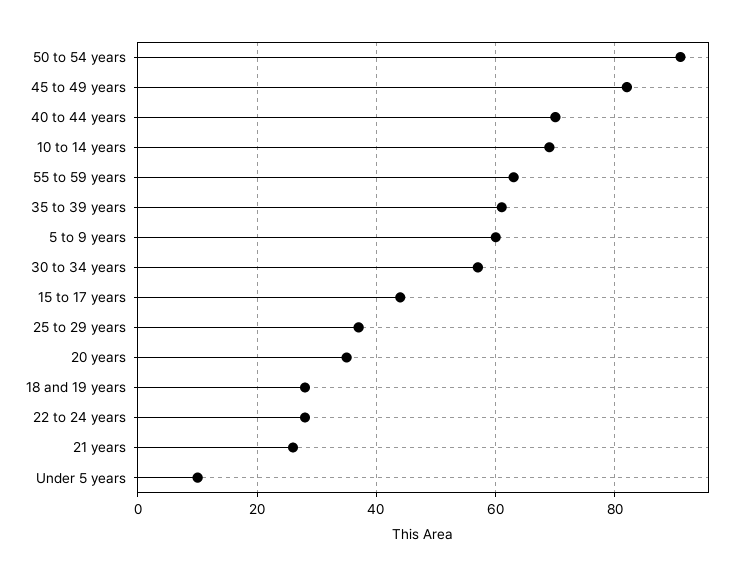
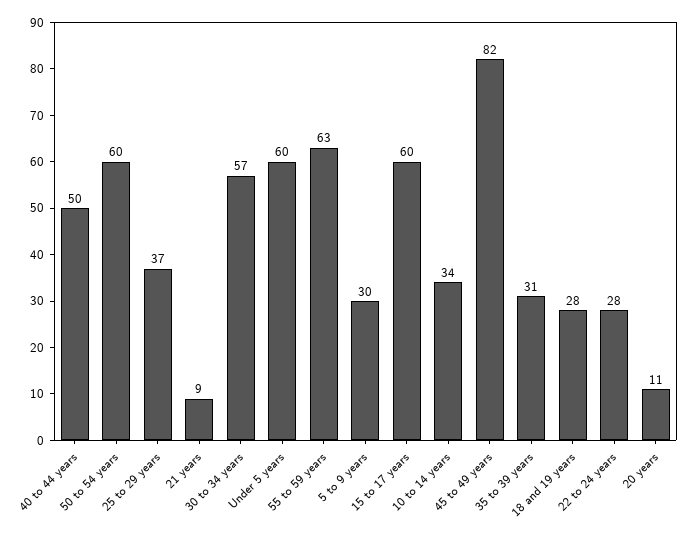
50 to 54 years: 90 -> 60
40 to 44 years: 70 -> 50
10 to 14 years: 70 -> 34
35 to 39 years: 60 -> 31
5 to 9 years: 60 -> 30
15 to 17 years: 45 -> 60
20 years: 35 -> 11
21 years: 25 -> 9
Under 5 years: 10 -> 60

